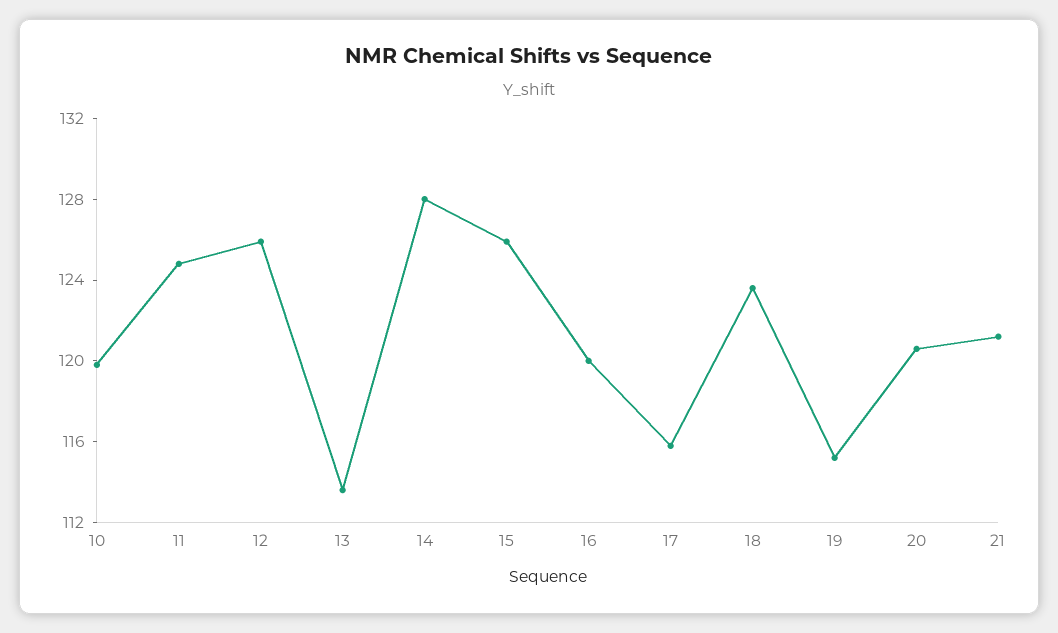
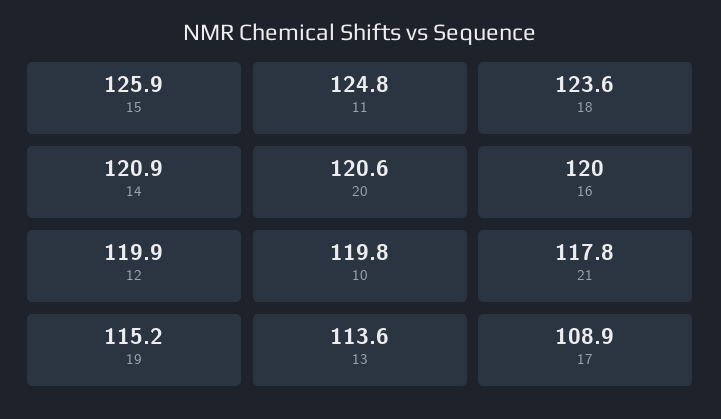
12: 126 -> 119.9
14: 128 -> 120.9
17: 116 -> 108.9
21: 121 -> 117.8

